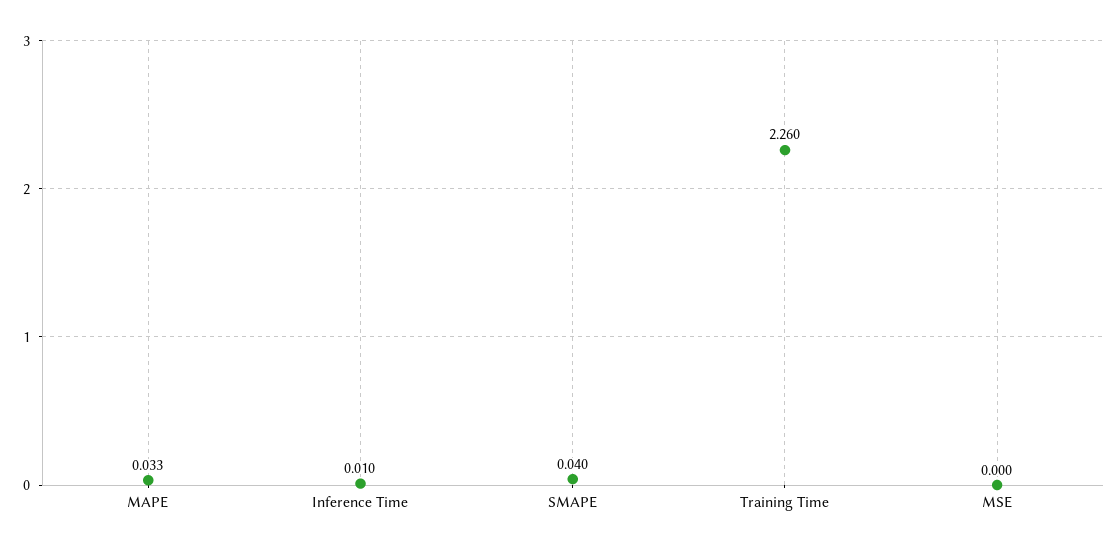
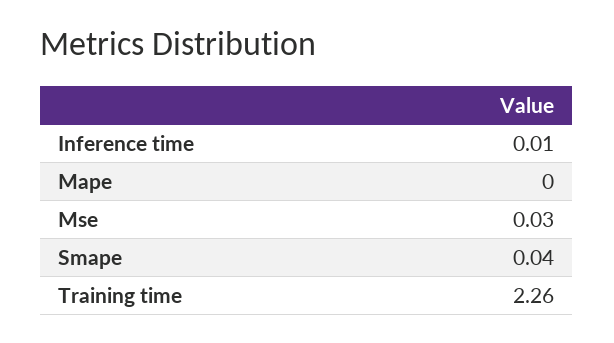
MAPE: 0.033 -> 0
MSE: 0 -> 0.03

